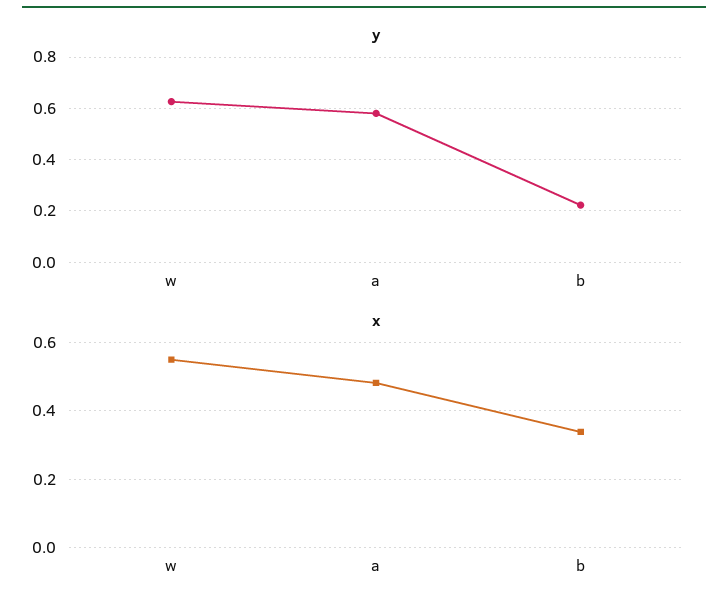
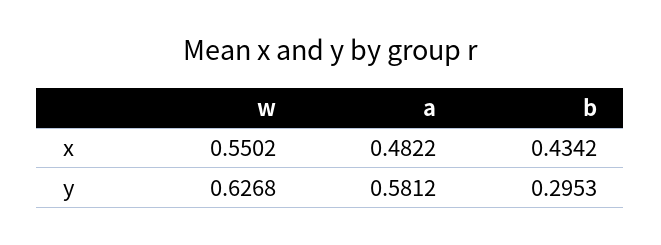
y, b: 0.225 -> 0.2953
x, b: 0.34 -> 0.4342

